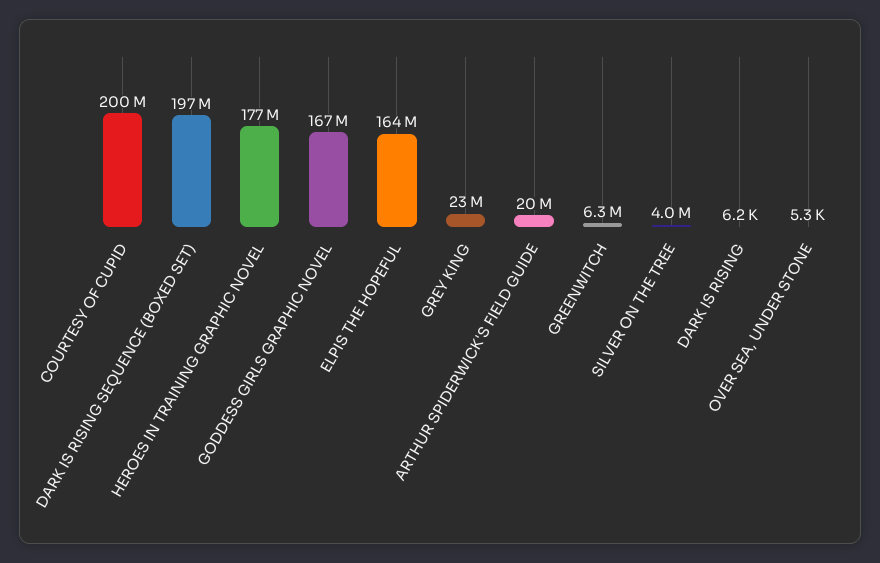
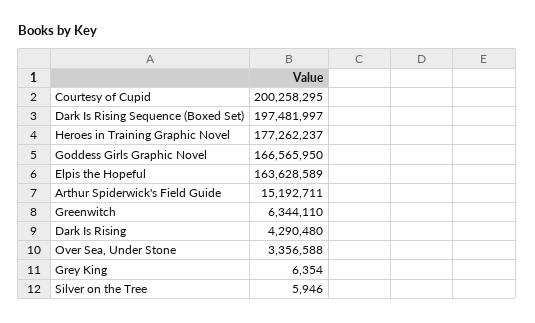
GREY KING: 23000000 -> 6354
ARTHUR SPIDERWICK'S FIELD GUIDE: 20000000 -> 15192711
SILVER ON THE TREE: 4000000 -> 5946
DARK IS RISING: 6200 -> 4290480
OVER SEA, UNDER STONE: 5300 -> 3356588

